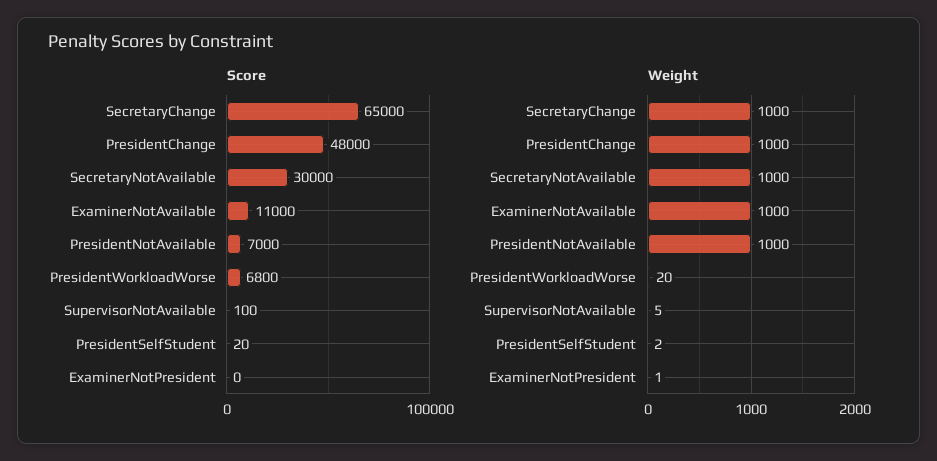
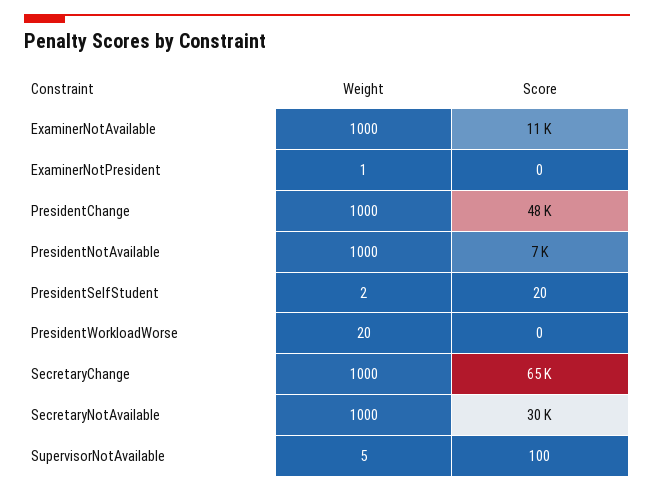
Score, PresidentWorkloadWorse: 6800 -> 0

